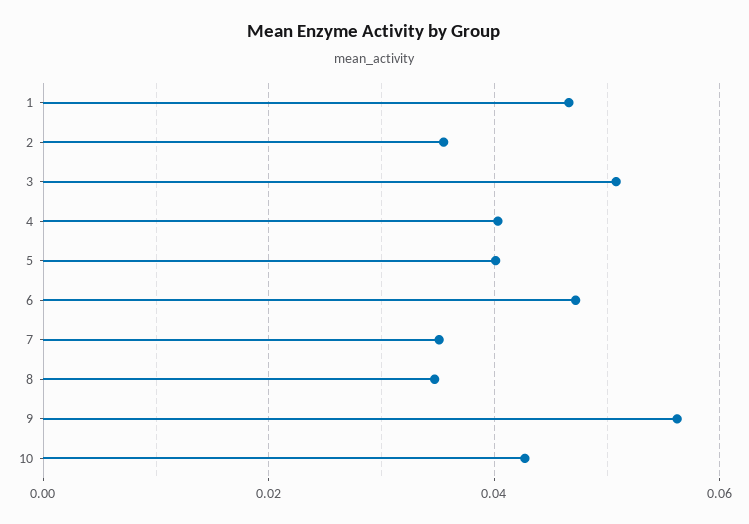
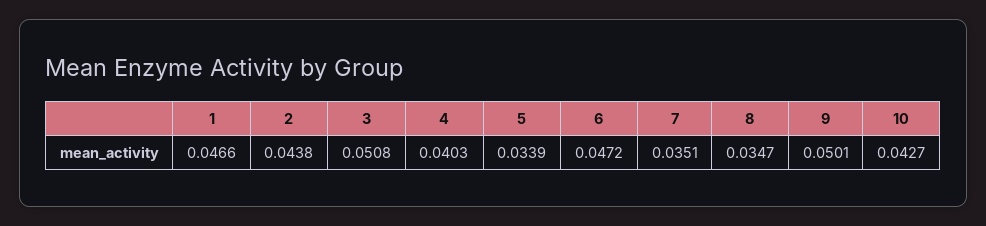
2: 0.036 -> 0.0438
5: 0.04 -> 0.0339
9: 0.056 -> 0.0501

